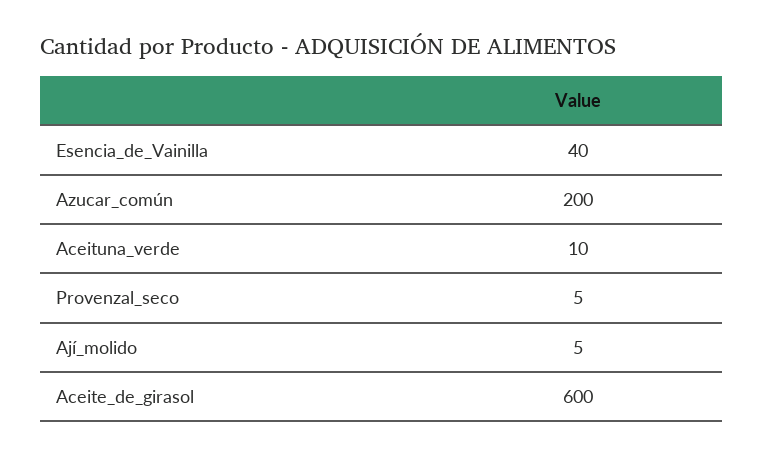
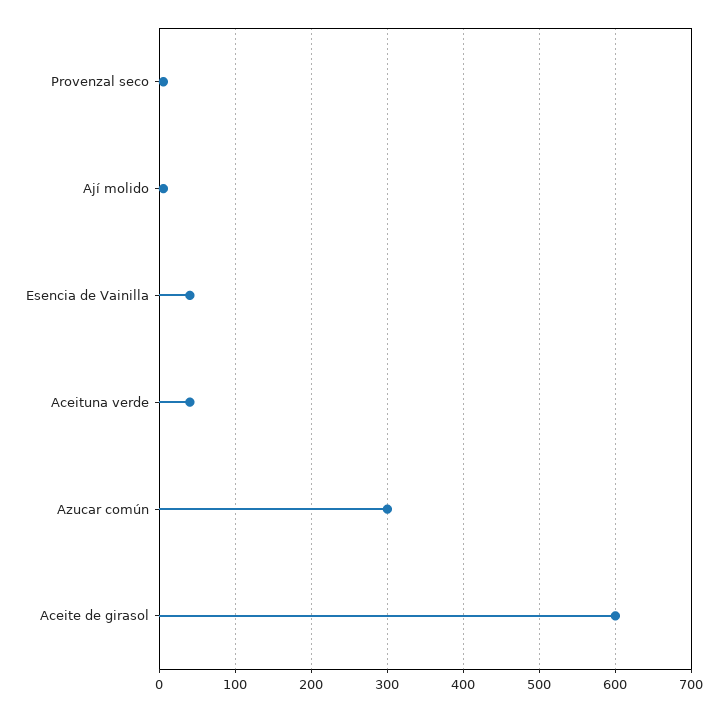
Azucar_común: 200 -> 300
Aceituna_verde: 10 -> 40

